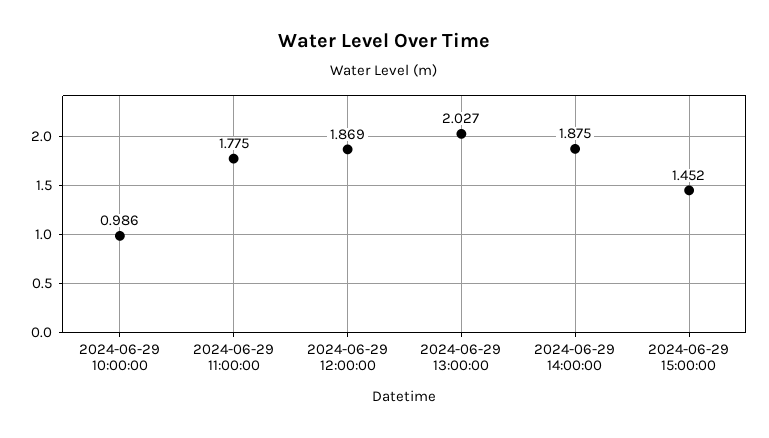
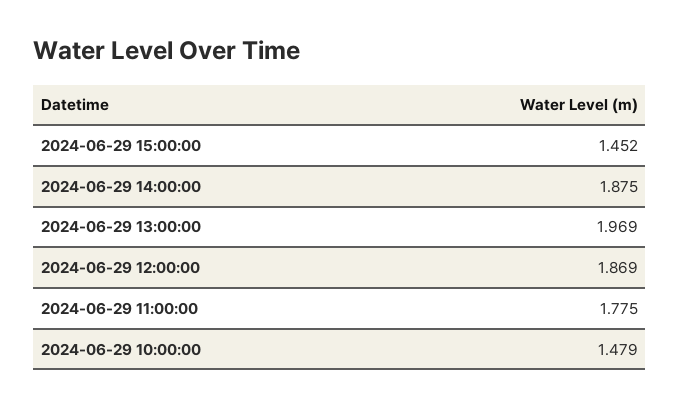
2024-06-29 10:00:00: 0.986 -> 1.479
2024-06-29 13:00:00: 2.027 -> 1.969

